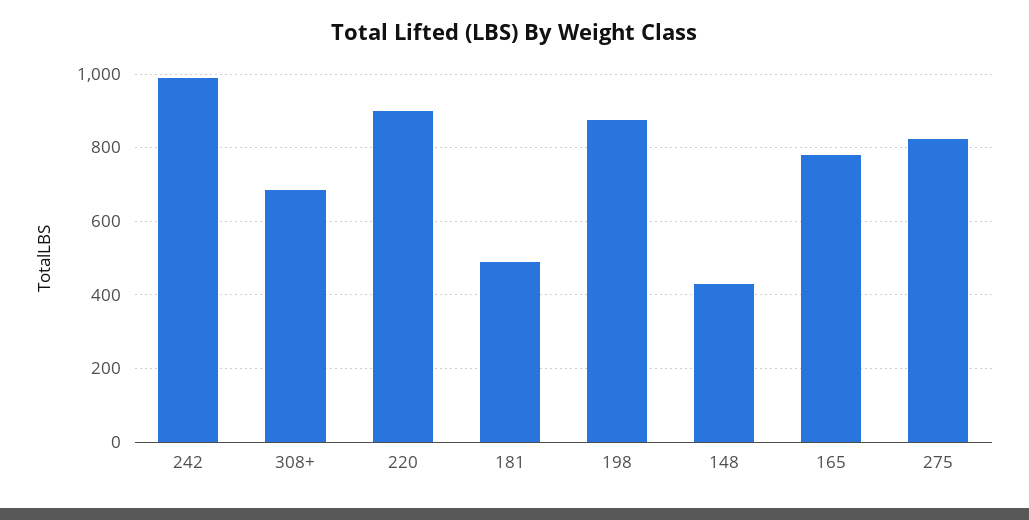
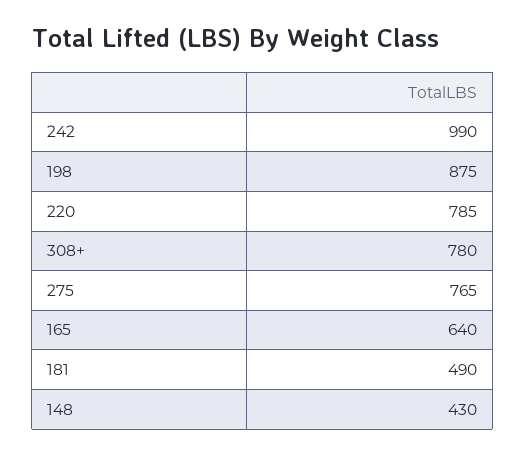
308+: 680 -> 780
220: 900 -> 785
165: 780 -> 640
275: 820 -> 765

